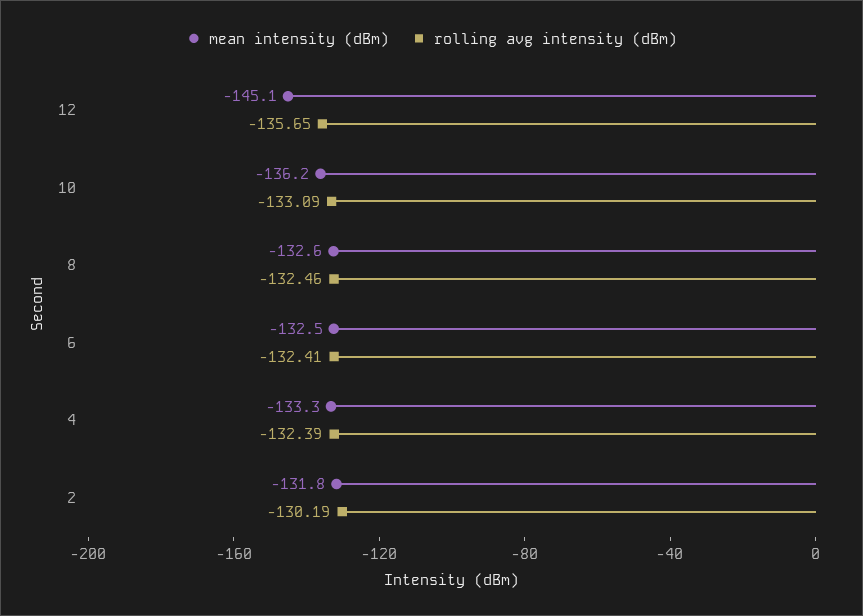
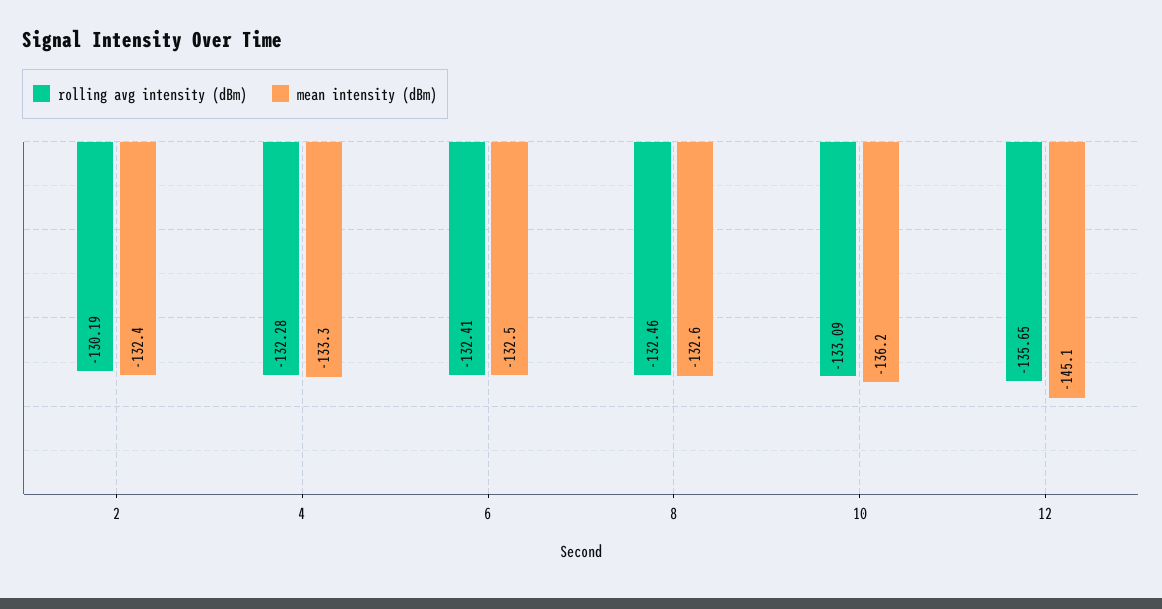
rolling avg intensity (dBm), 4: -132.39 -> -132.28
mean intensity (dBm), 2: -131.8 -> -132.4

